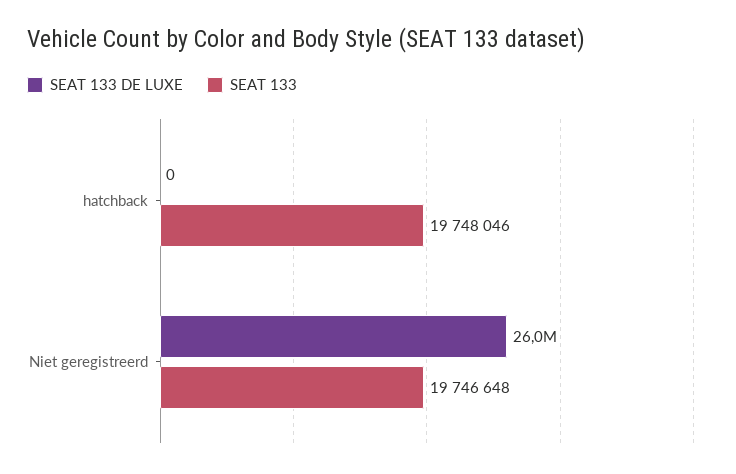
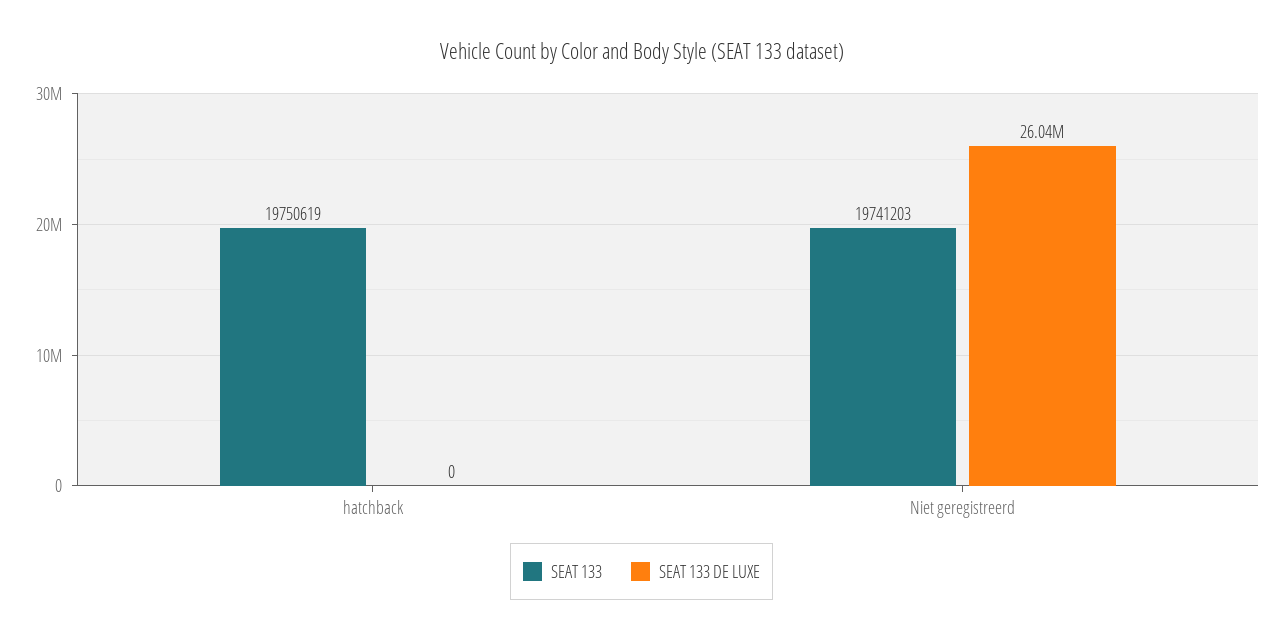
SEAT 133, hatchback: 19748046 -> 19750619
SEAT 133, Niet geregistreerd: 19746648 -> 19741203

